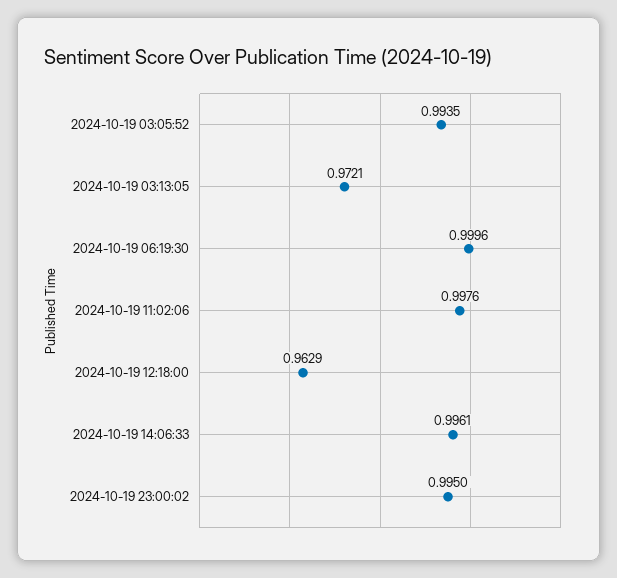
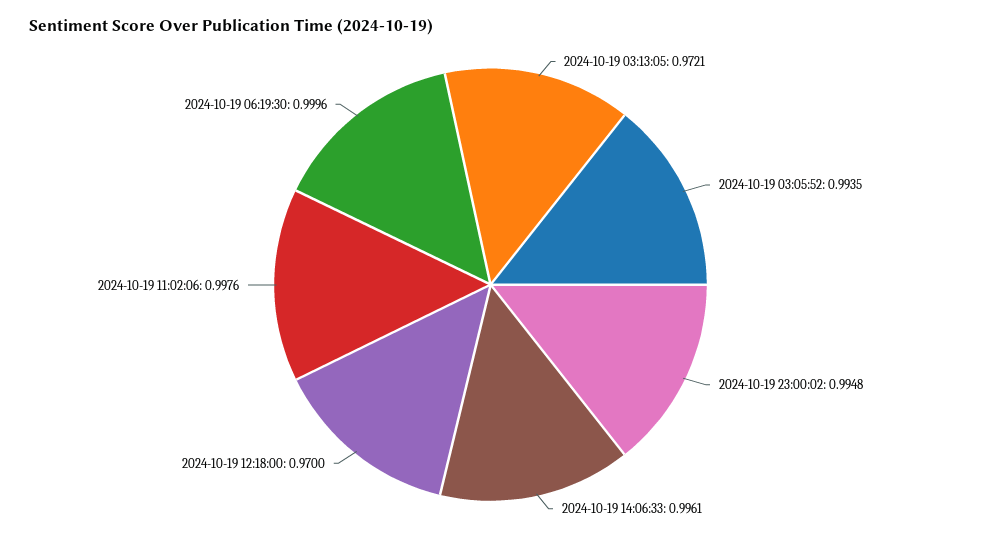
2024-10-19 12:18:00: 0.9629 -> 0.97
2024-10-19 23:00:02: 0.995 -> 0.9948

